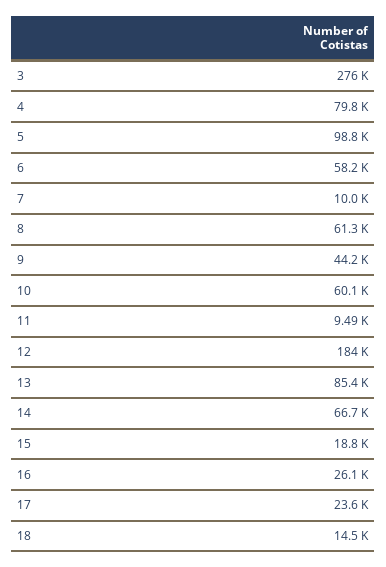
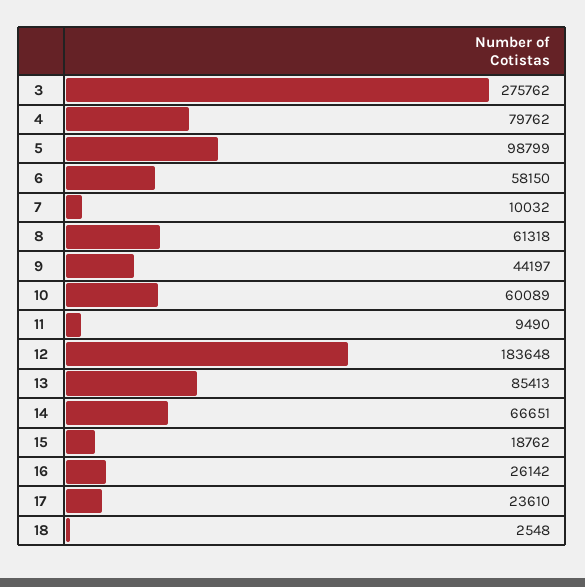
18: 14500 -> 2548

